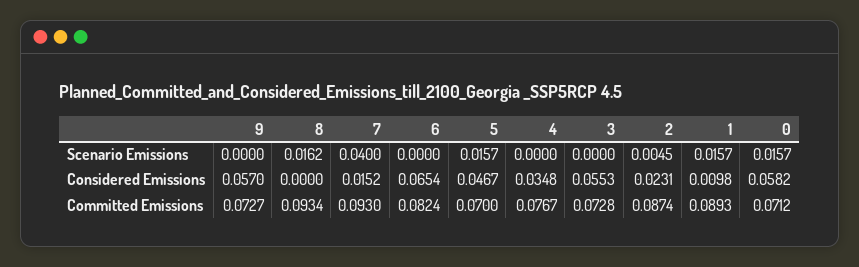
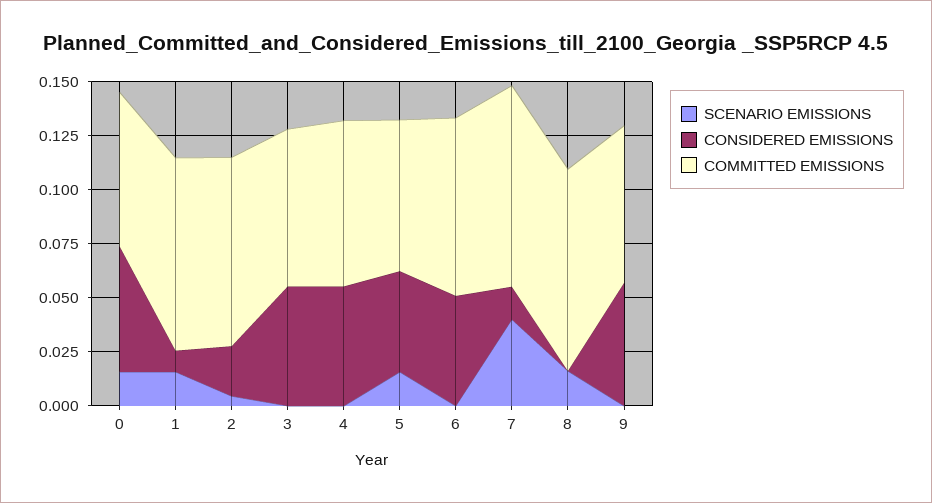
Considered Emissions, 6: 0.0654 -> 0.05
Considered Emissions, 4: 0.0348 -> 0.055

